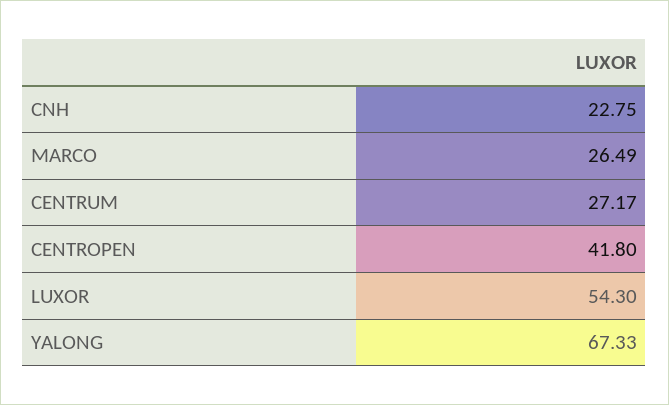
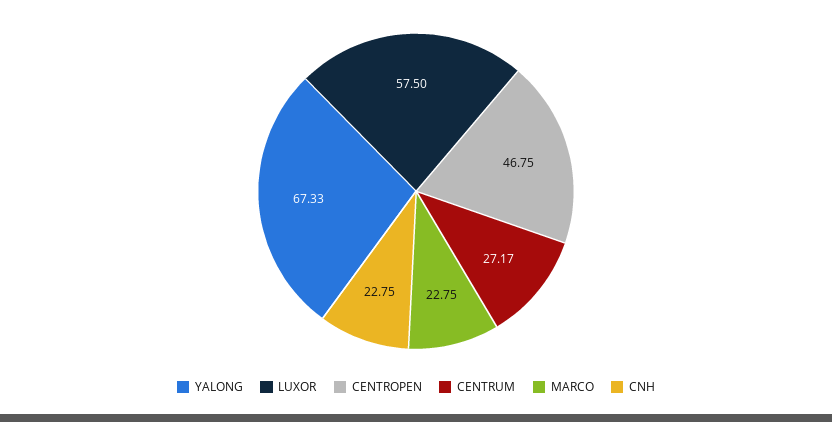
MARCO: 26.49 -> 22.75
CENTROPEN: 41.8 -> 46.75
LUXOR: 54.3 -> 57.5

